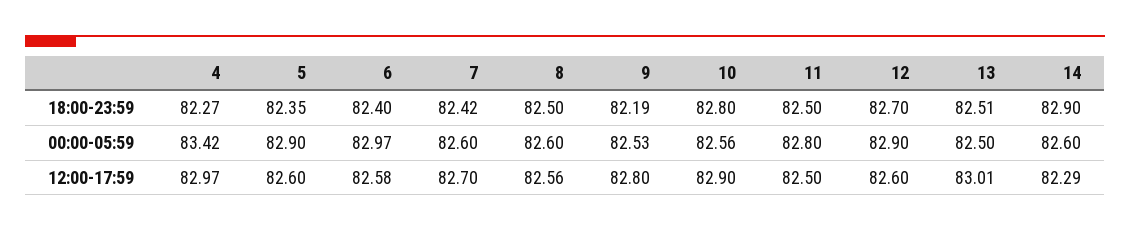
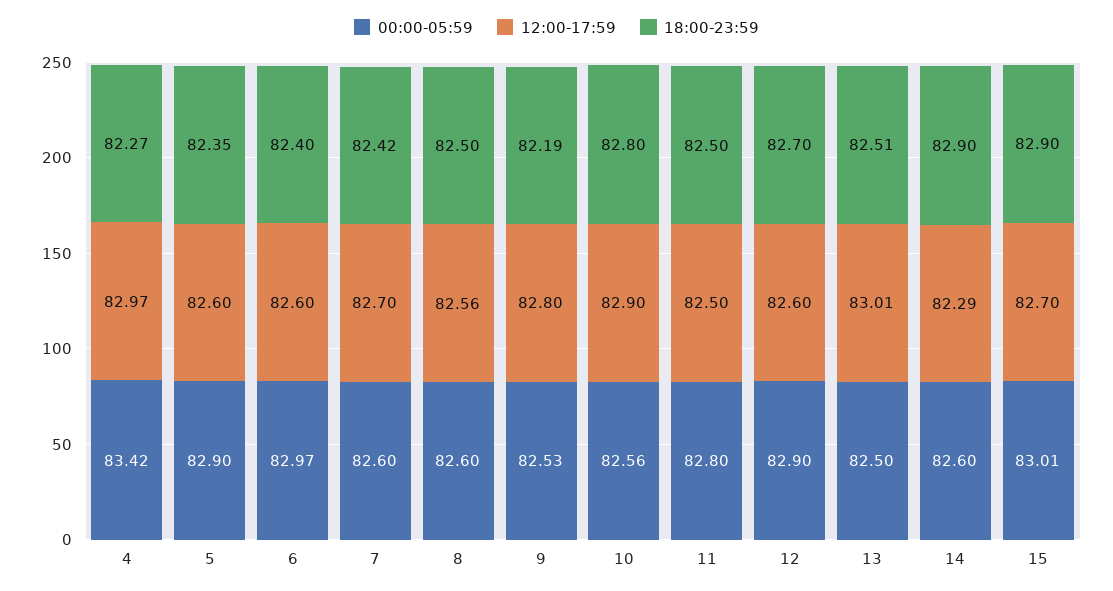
12:00-17:59, 6: 82.58 -> 82.6
00:00-05:59, 15: none -> 83.01
12:00-17:59, 15: none -> 82.7
18:00-23:59, 15: none -> 82.9

